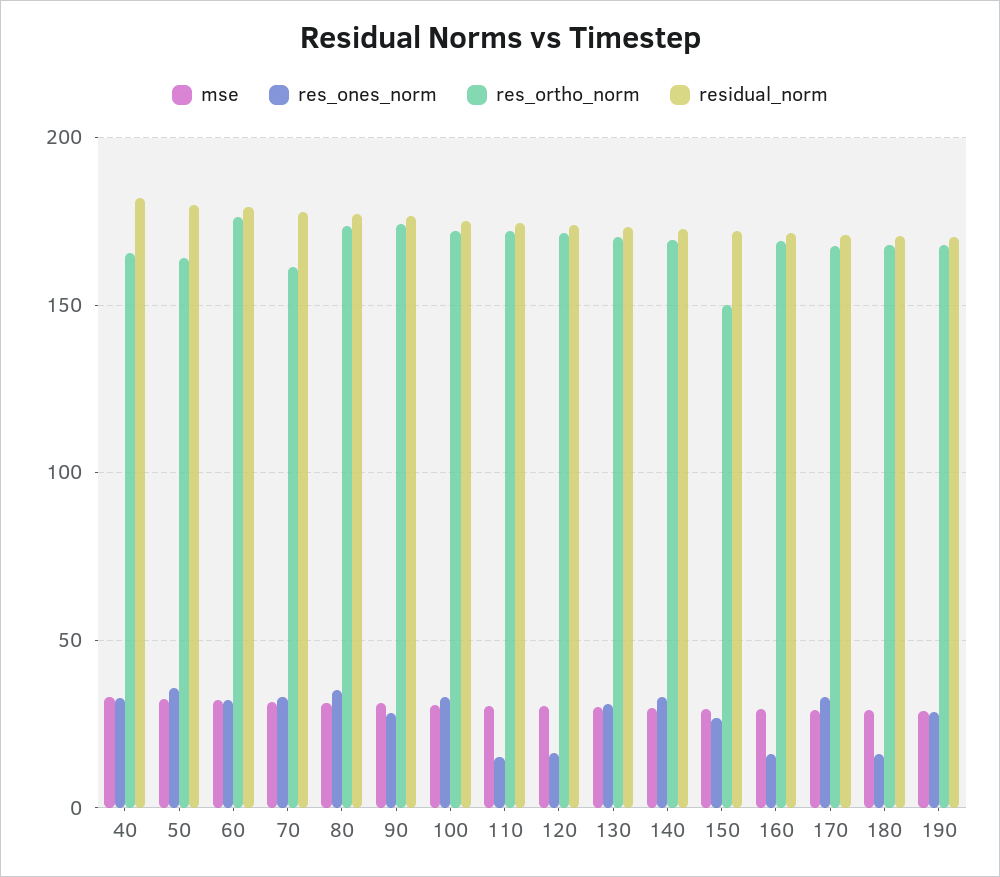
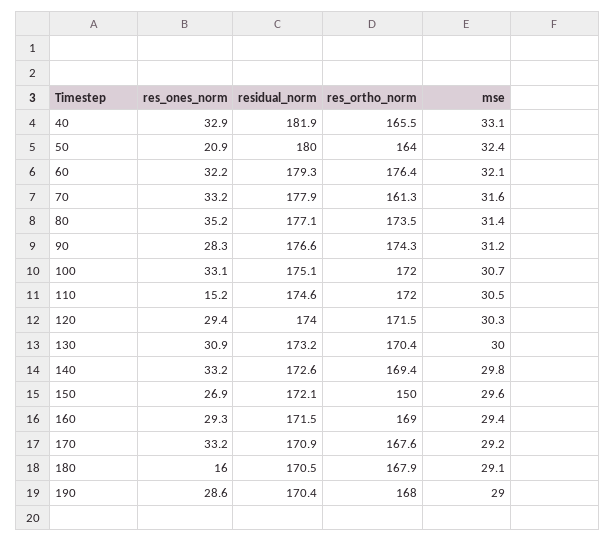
res_ones_norm, 50: 35 -> 20.9
res_ones_norm, 120: 15 -> 29.4
res_ones_norm, 160: 15 -> 29.3

